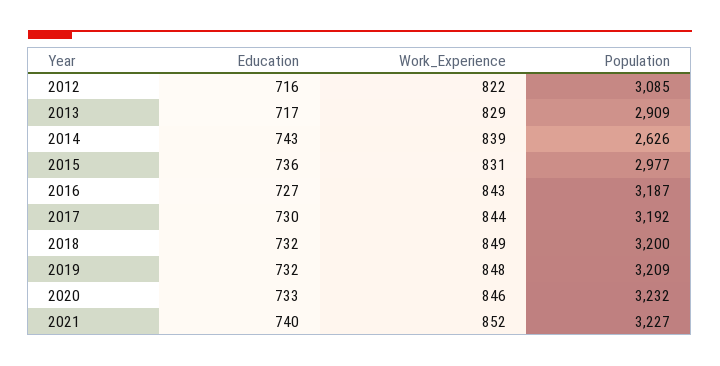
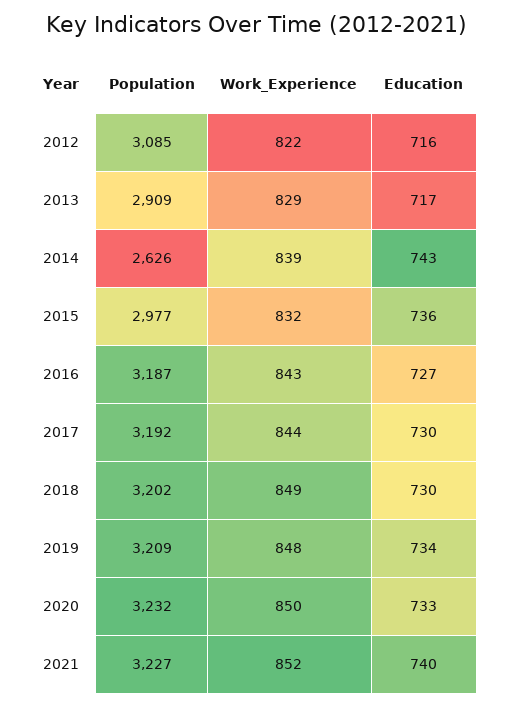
Work_Experience, 2015: 831 -> 832
Education, 2018: 732 -> 730
Population, 2018: 3200 -> 3202
Education, 2019: 732 -> 734
Work_Experience, 2020: 846 -> 850

